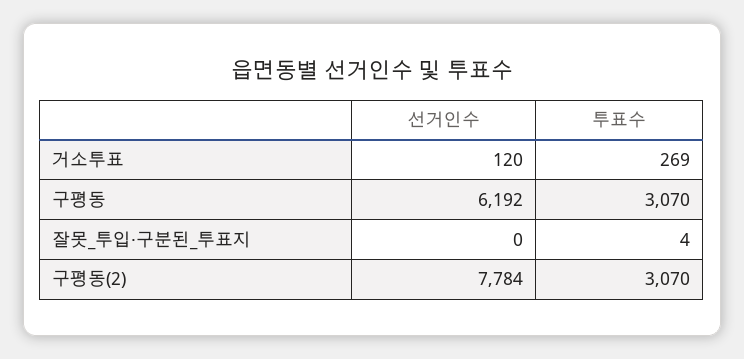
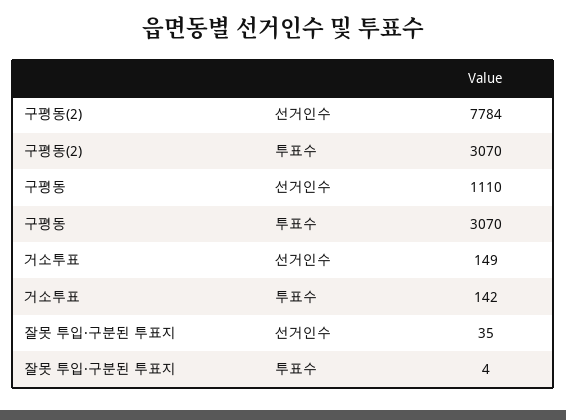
선거인수, 거소투표: 120 -> 149
투표수, 거소투표: 269 -> 142
선거인수, 구평동: 6192 -> 1110
선거인수, 잘못_투입·구분된_투표지: 0 -> 35

